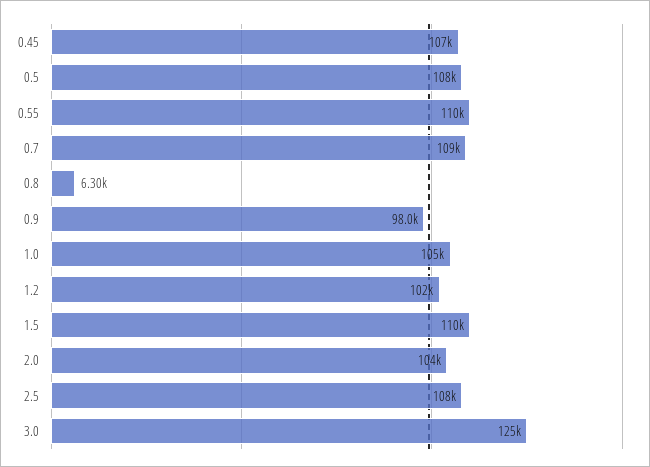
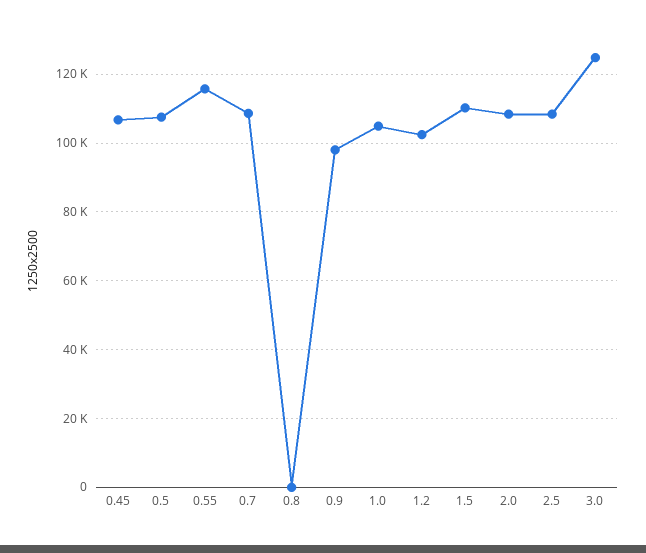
0.55: 110000 -> 116000
0.8: 6300 -> 0
2.0: 104000 -> 108000

